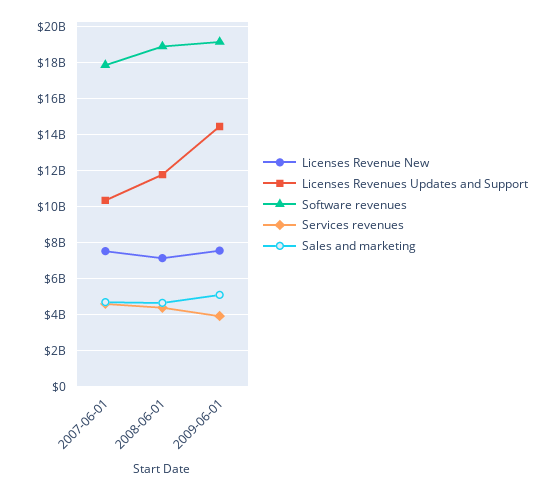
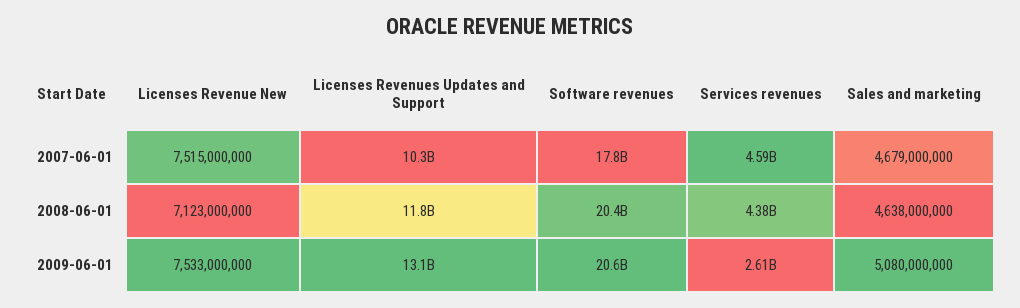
Software revenues, 2008-06-01: 19000000000 -> 20400000000
Licenses Revenues Updates and Support, 2009-06-01: 14500000000 -> 13100000000
Software revenues, 2009-06-01: 19000000000 -> 20600000000
Services revenues, 2009-06-01: 4000000000 -> 2610000000

